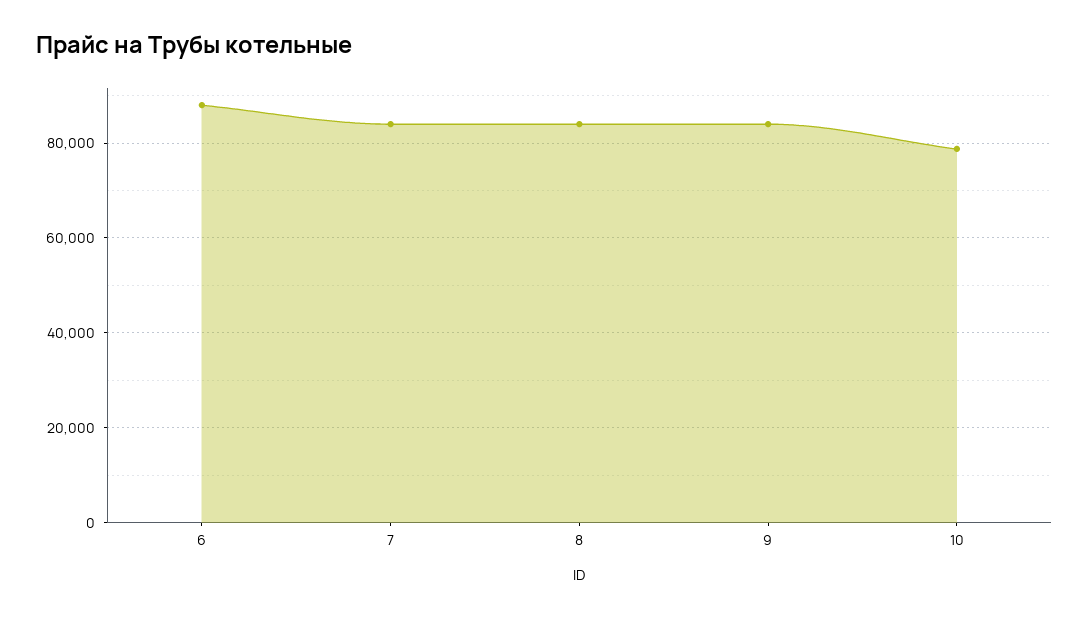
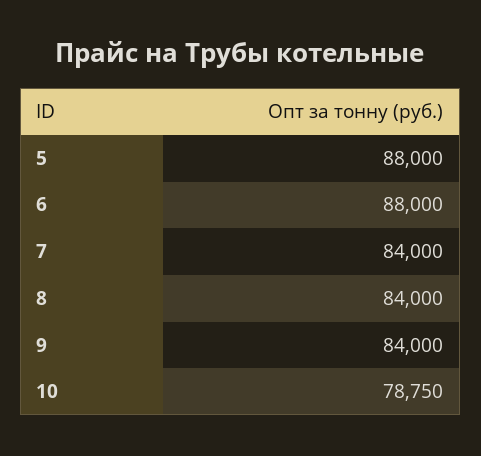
5: none -> 88000

